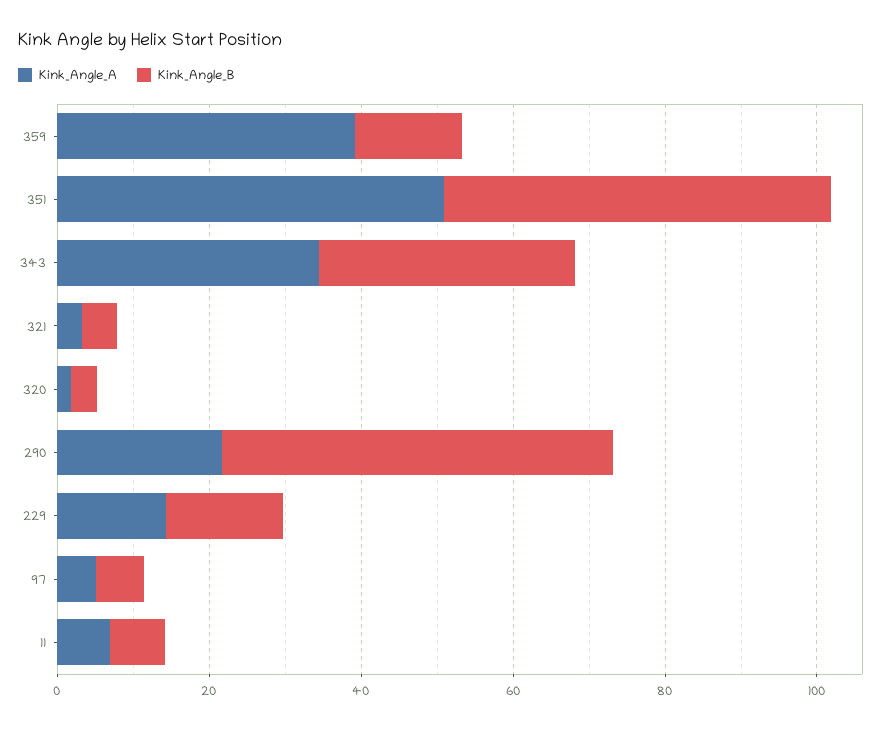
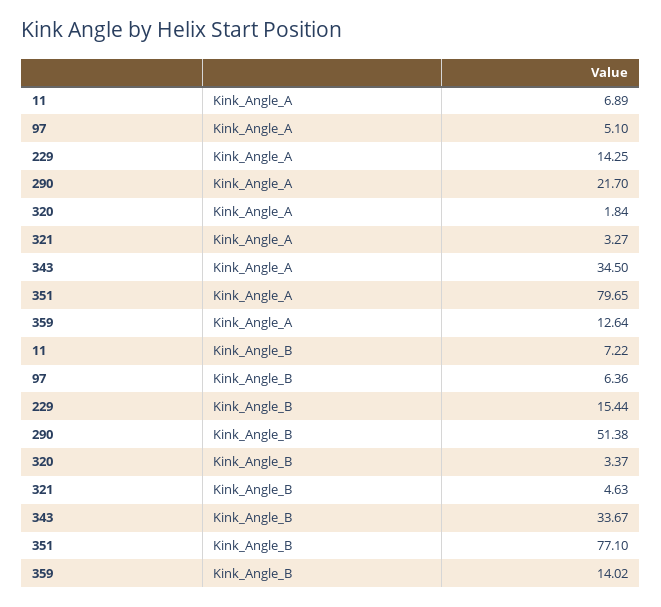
Kink_Angle_A, 359: 40 -> 12.64
Kink_Angle_A, 351: 50 -> 79.65
Kink_Angle_B, 351: 50 -> 77.1

